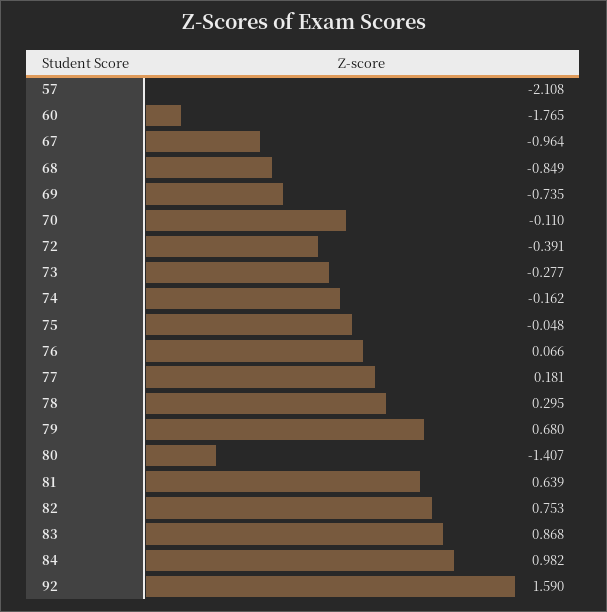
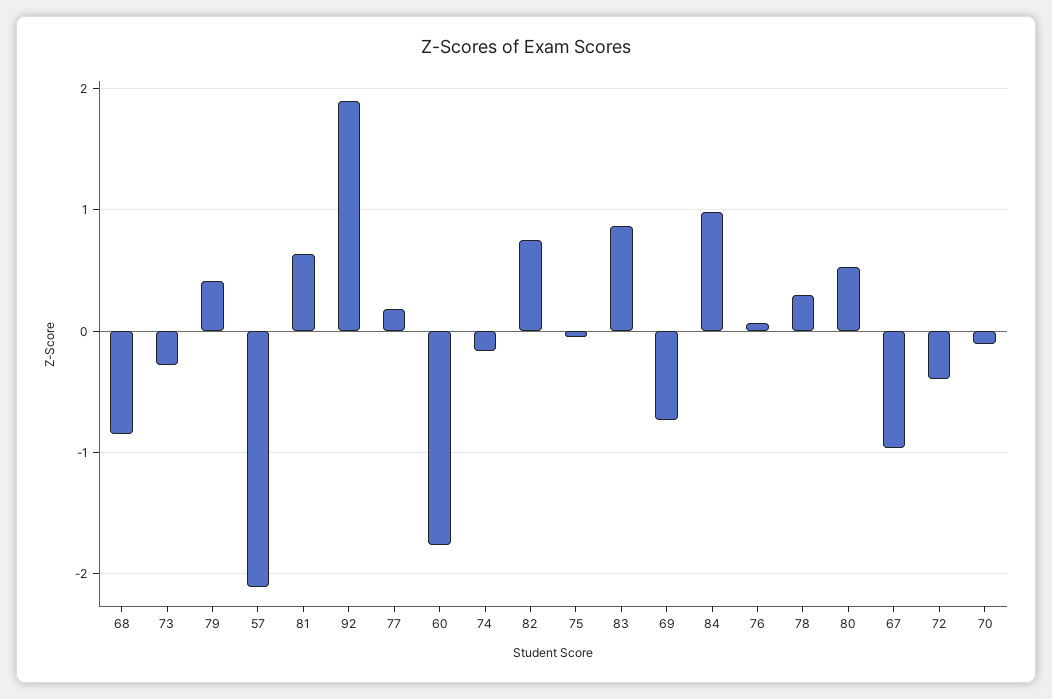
79: 0.68 -> 0.4
80: -1.407 -> 0.5
92: 1.59 -> 1.9

